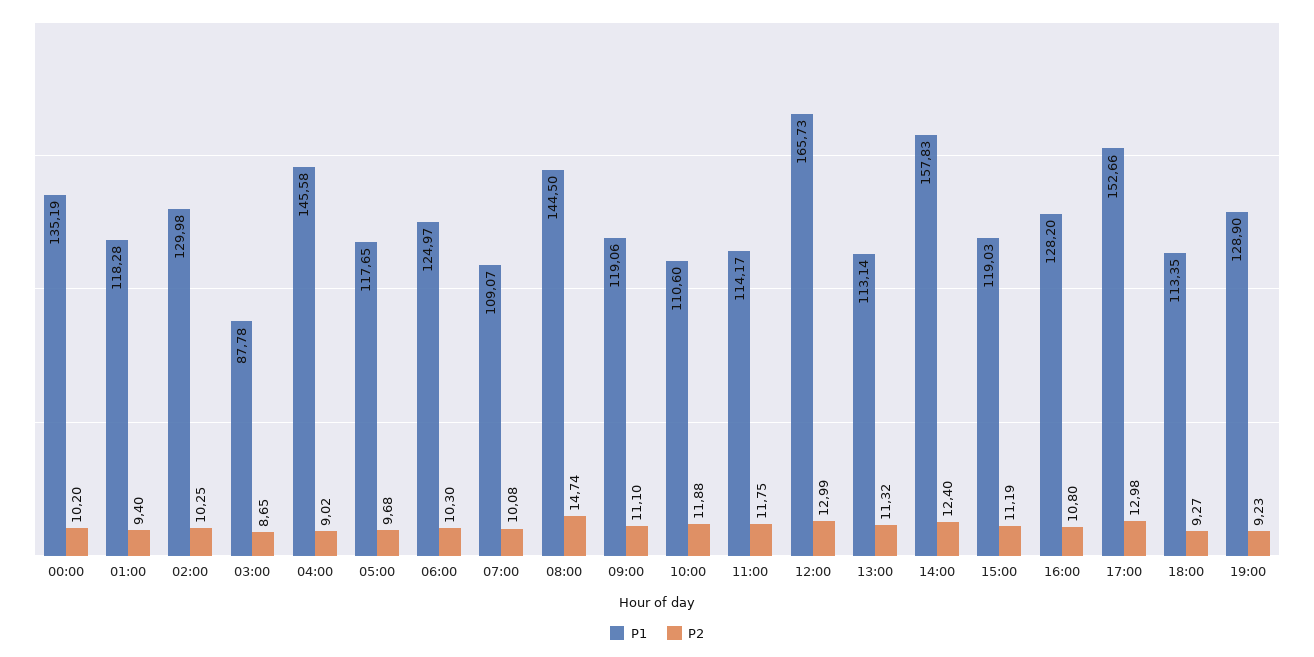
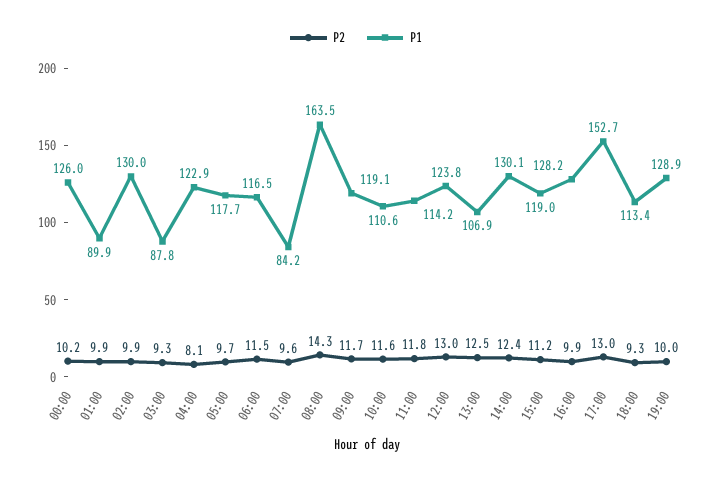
P1, 00:00: 135.19 -> 126
P1, 01:00: 118.28 -> 89.9
P2, 01:00: 9.4 -> 9.9
P2, 02:00: 10.25 -> 9.9
P2, 03:00: 8.65 -> 9.3
P1, 04:00: 145.58 -> 122.9
P2, 04:00: 9.02 -> 8.1
P1, 06:00: 124.97 -> 116.5
P2, 06:00: 10.3 -> 11.5
P1, 07:00: 109.07 -> 84.2
P2, 07:00: 10.08 -> 9.6
P1, 08:00: 144.5 -> 163.5
P2, 08:00: 14.74 -> 14.3
P2, 09:00: 11.1 -> 11.7
P2, 10:00: 11.88 -> 11.6
P1, 12:00: 165.73 -> 123.8
P1, 13:00: 113.14 -> 106.9
P2, 13:00: 11.32 -> 12.5
P1, 14:00: 157.83 -> 130.1
P2, 16:00: 10.8 -> 9.9
P2, 19:00: 9.23 -> 10

